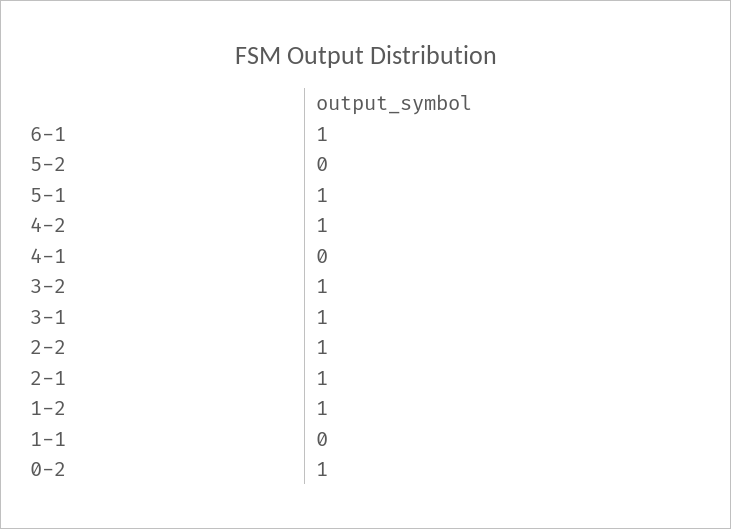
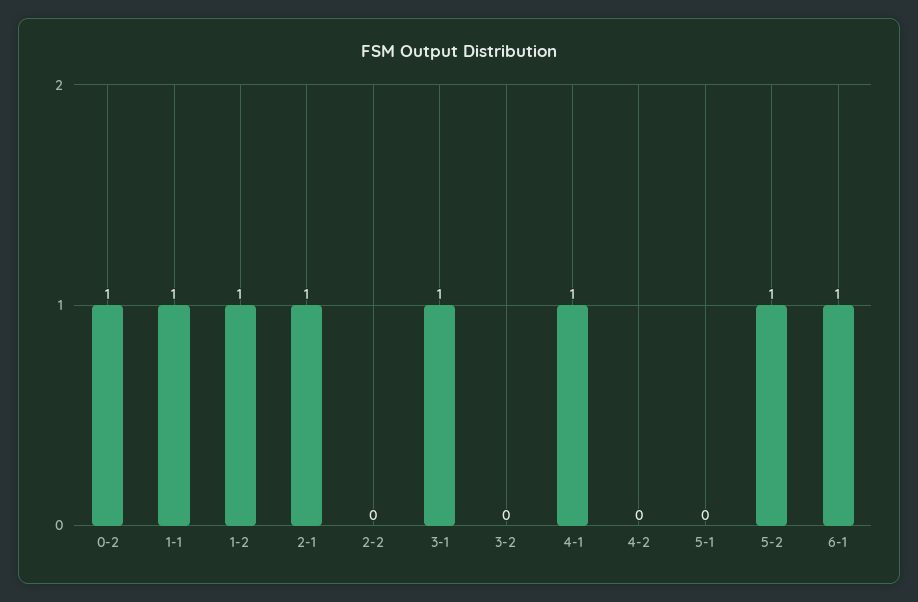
5-2: 0 -> 1
5-1: 1 -> 0
4-2: 1 -> 0
4-1: 0 -> 1
3-2: 1 -> 0
2-2: 1 -> 0
1-1: 0 -> 1

